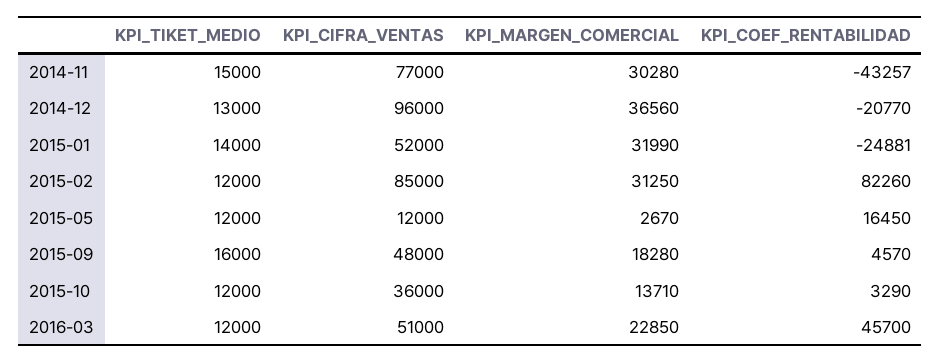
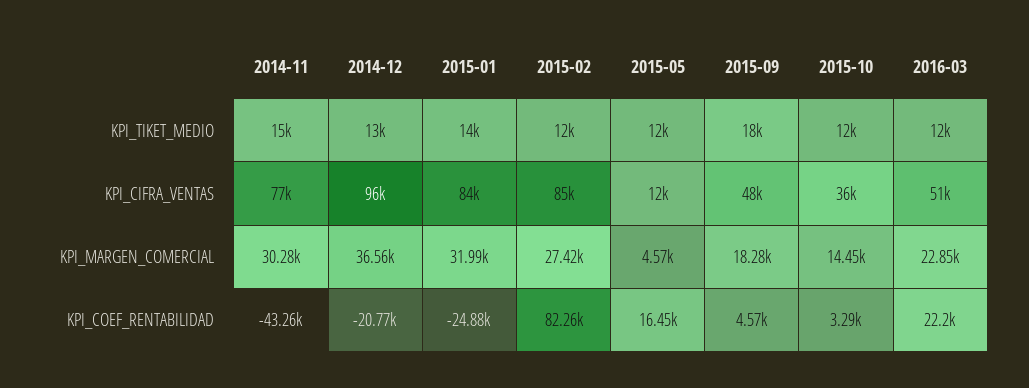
KPI_CIFRA_VENTAS, 2015-01: 52000 -> 84000
KPI_MARGEN_COMERCIAL, 2015-02: 31250 -> 27420
KPI_MARGEN_COMERCIAL, 2015-05: 2670 -> 4570
KPI_TIKET_MEDIO, 2015-09: 16000 -> 18000
KPI_MARGEN_COMERCIAL, 2015-10: 13710 -> 14450
KPI_COEF_RENTABILIDAD, 2016-03: 45700 -> 22200

